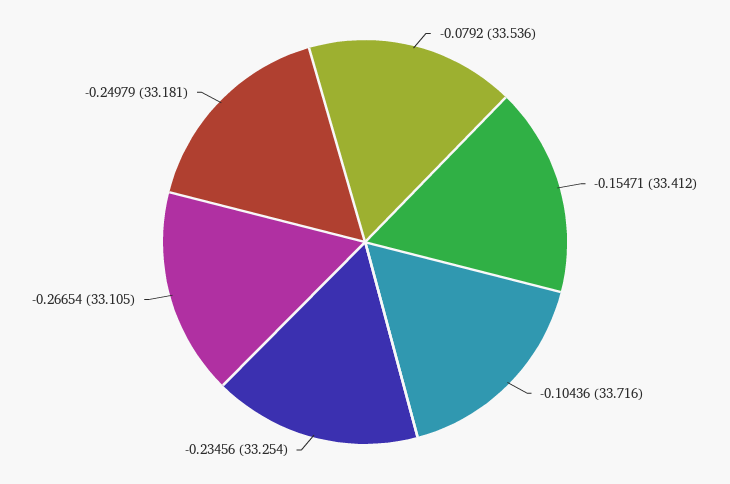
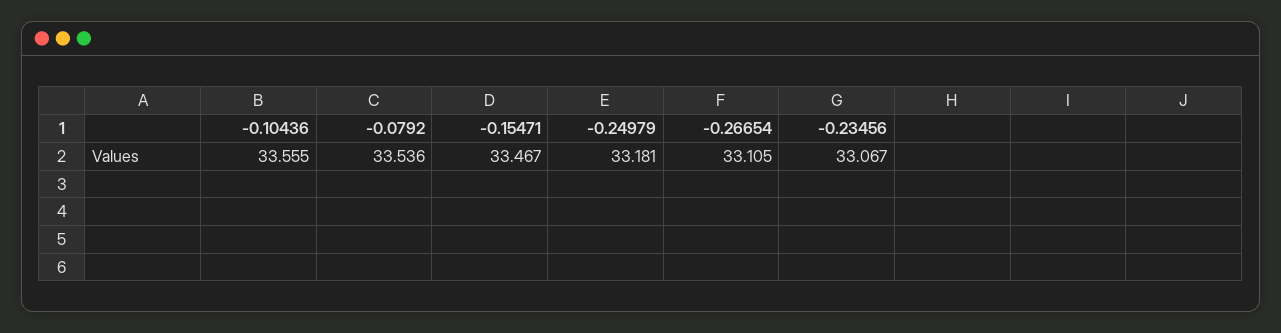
-0.15471: 33.412 -> 33.467
-0.10436: 33.716 -> 33.555
-0.23456: 33.254 -> 33.067

